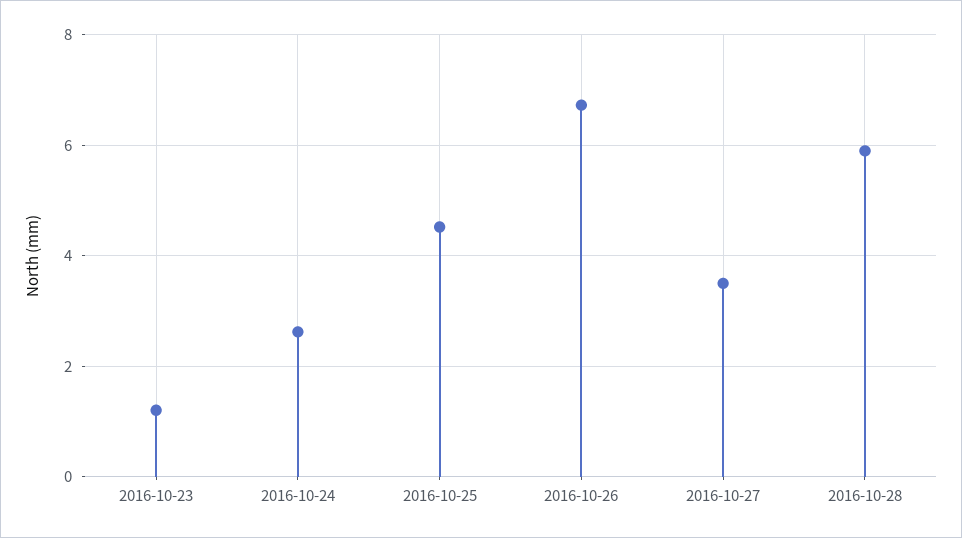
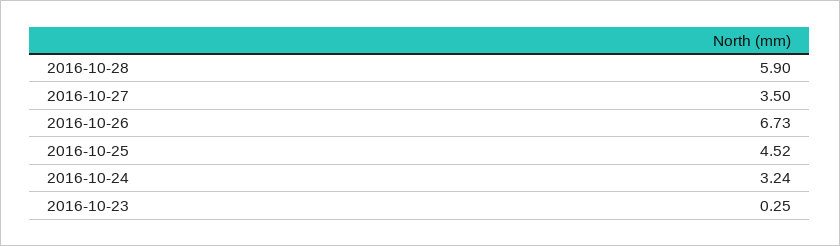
2016-10-23: 1.2 -> 0.25
2016-10-24: 2.6 -> 3.24

